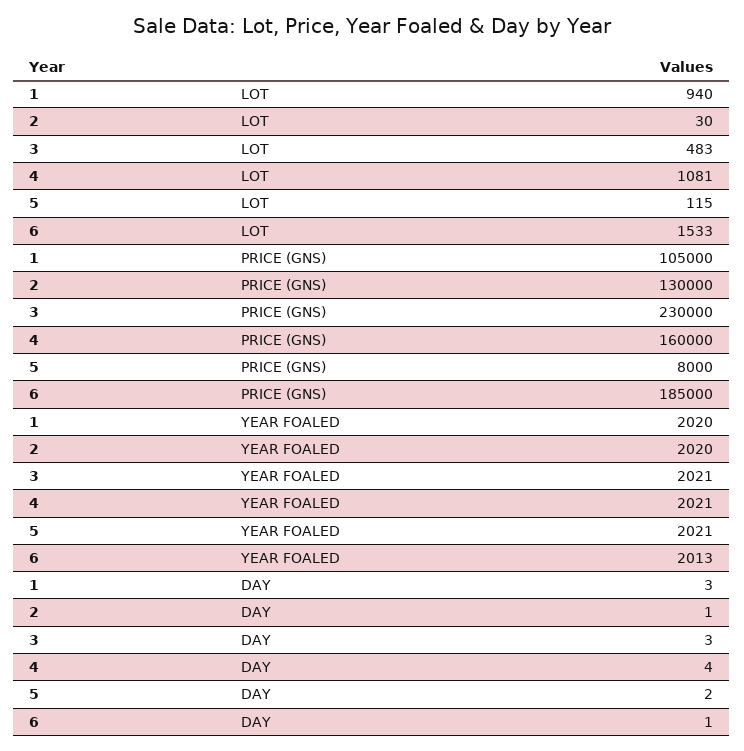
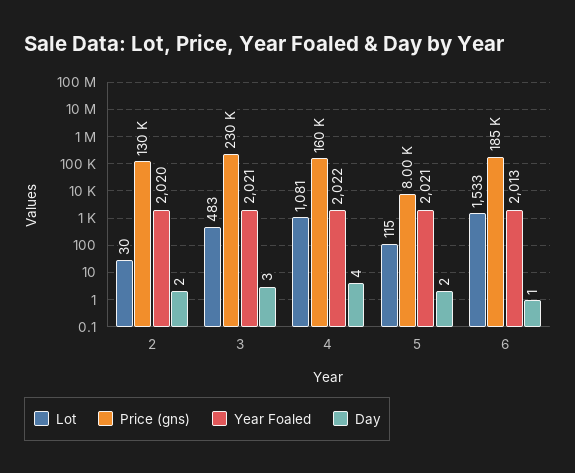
LOT, 1: 940 -> none
PRICE (GNS), 1: 105000 -> none
YEAR FOALED, 1: 2020 -> none
YEAR FOALED, 4: 2021 -> 2022
DAY, 1: 3 -> none
DAY, 2: 1 -> 2

